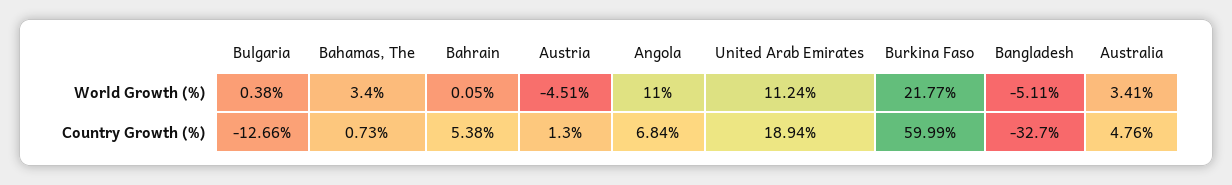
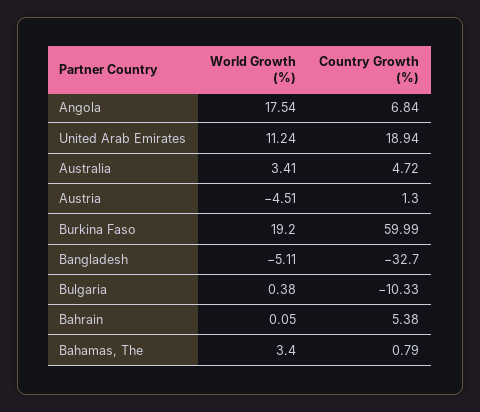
Angola, World Growth (%): 11 -> 17.54
Burkina Faso, World Growth (%): 21.77 -> 19.2
Bulgaria, Country Growth (%): -12.66 -> -10.33
Bahamas, The, Country Growth (%): 0.73 -> 0.79
Australia, Country Growth (%): 4.76 -> 4.72

